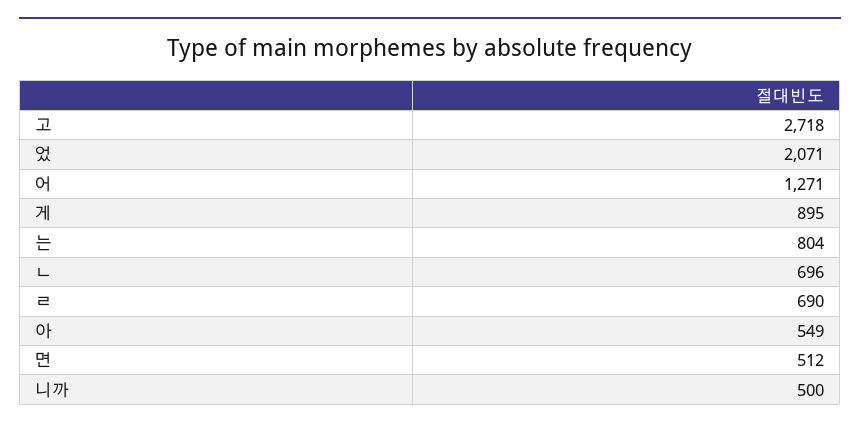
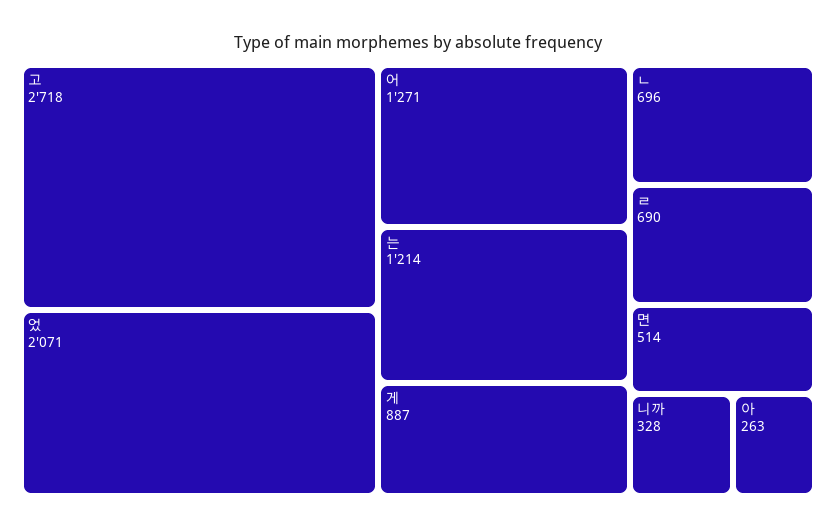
게: 895 -> 887
는: 804 -> 1214
아: 549 -> 263
면: 512 -> 514
니까: 500 -> 328

